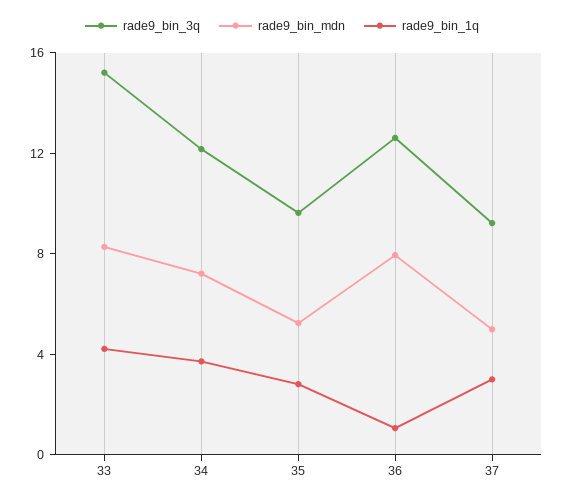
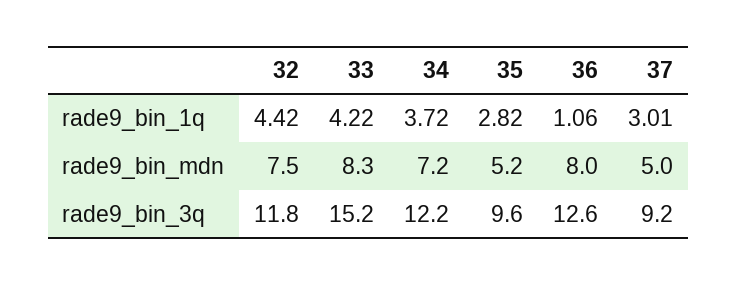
rade9_bin_1q, 32: none -> 4.42
rade9_bin_mdn, 32: none -> 7.5
rade9_bin_3q, 32: none -> 11.8

